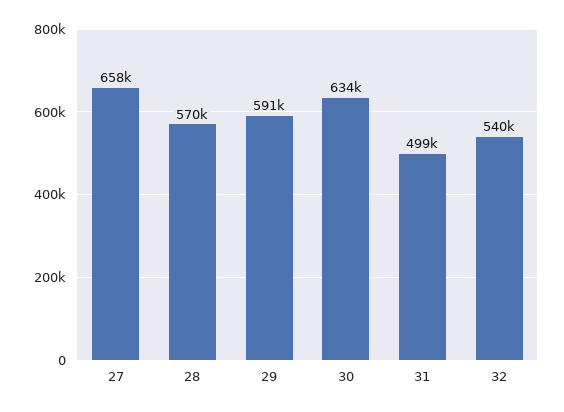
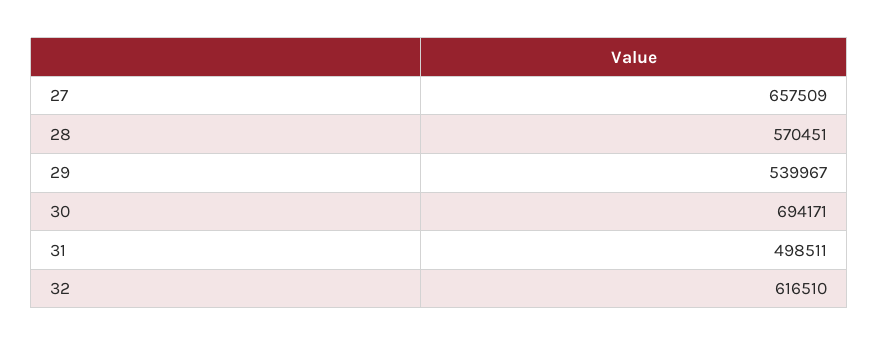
29: 591000 -> 539967
30: 634000 -> 694171
32: 540000 -> 616510

